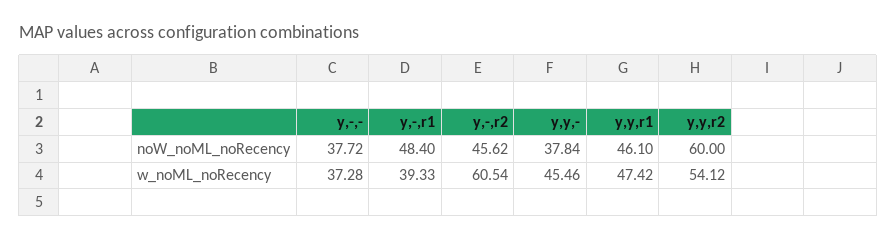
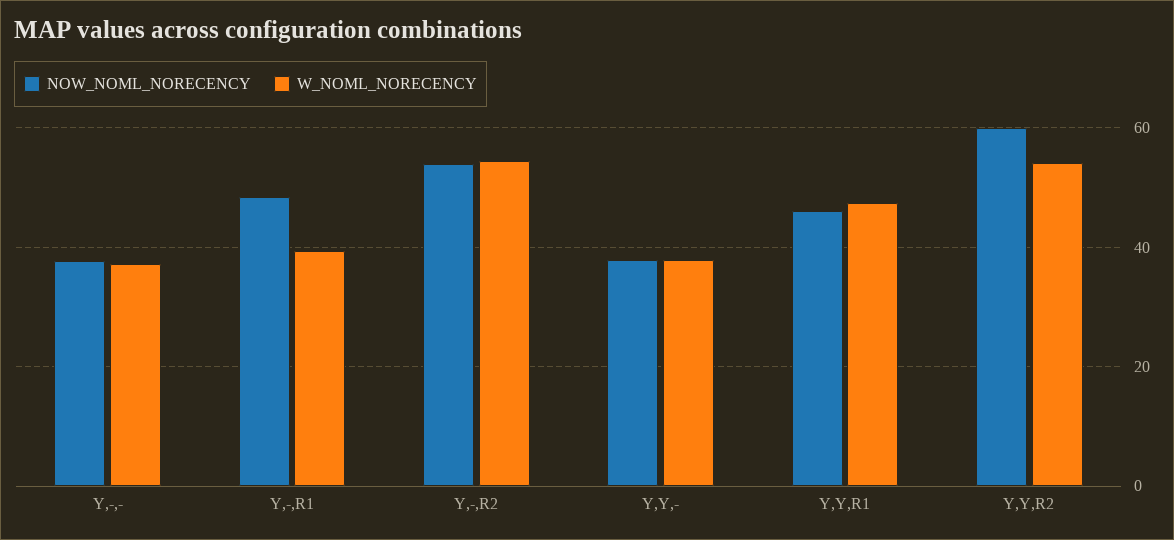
noW_noML_noRecency, y,-,r2: 45.62 -> 54
w_noML_noRecency, y,-,r2: 60.54 -> 54
w_noML_noRecency, y,y,-: 45.46 -> 38

